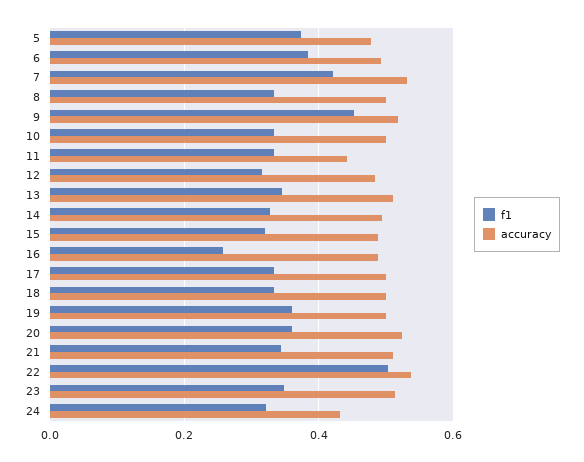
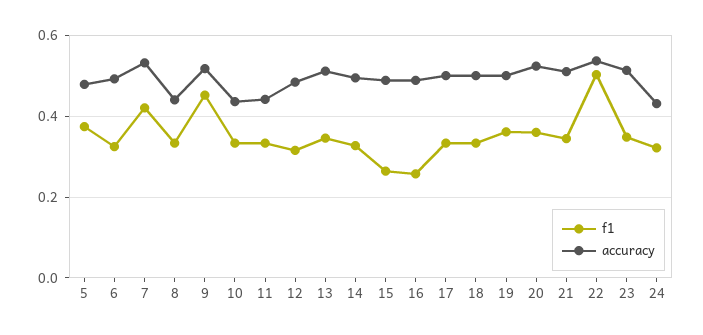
f1, 6: 0.38 -> 0.32
accuracy, 8: 0.5 -> 0.44
accuracy, 10: 0.5 -> 0.44
f1, 15: 0.32 -> 0.26

